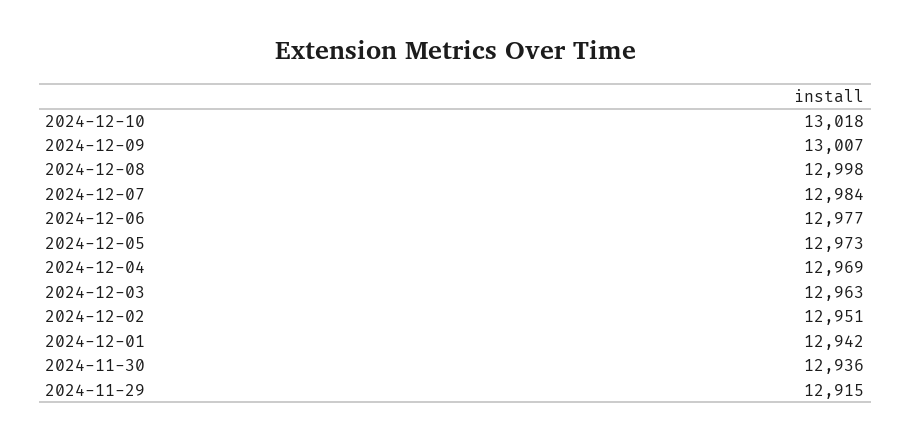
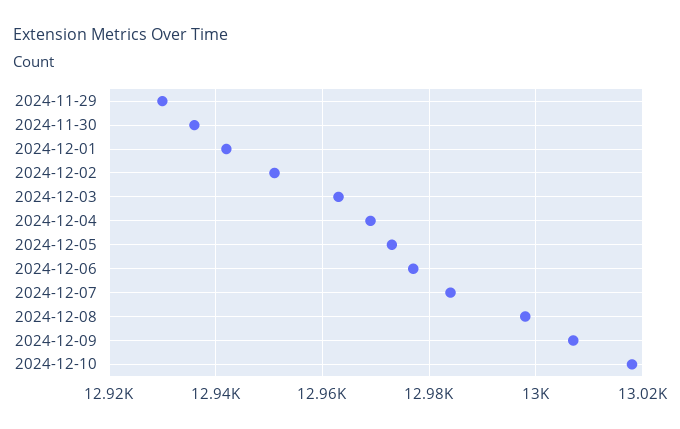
2024-11-29: 12915 -> 12930

